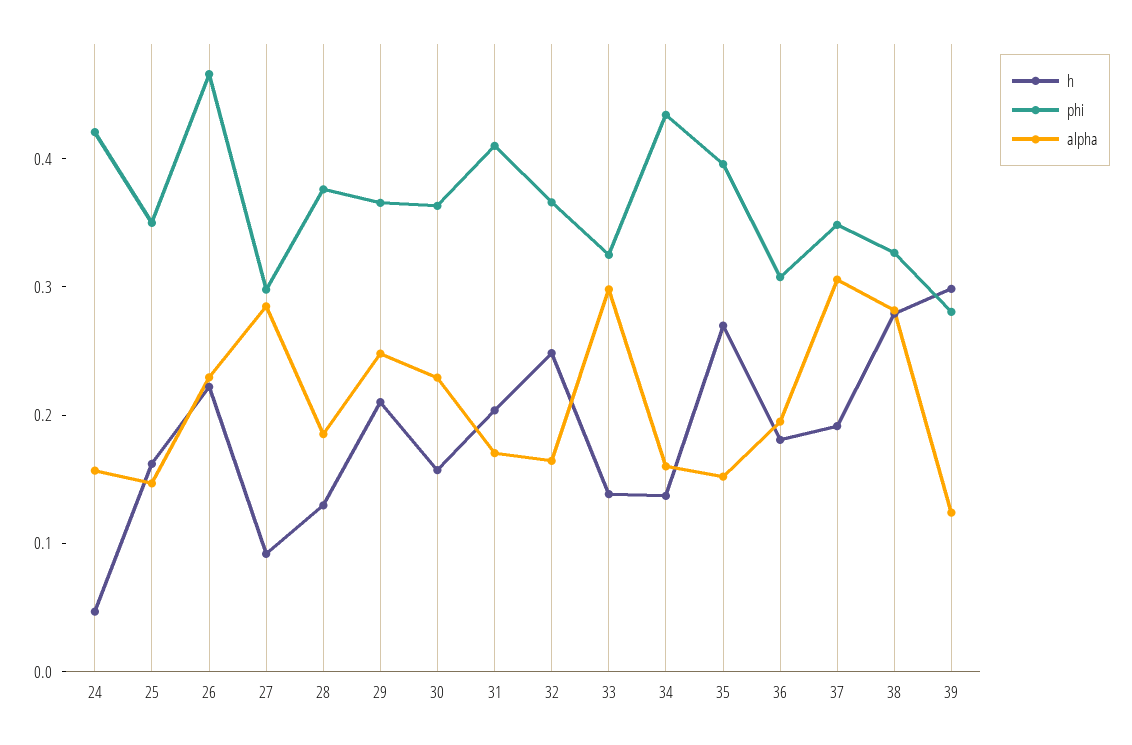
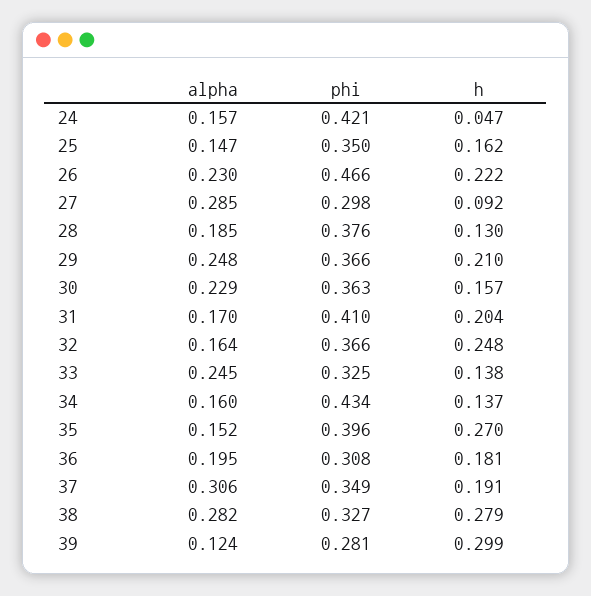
alpha, 33: 0.3 -> 0.245

